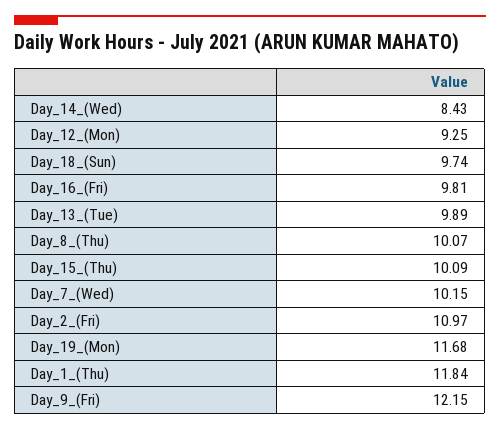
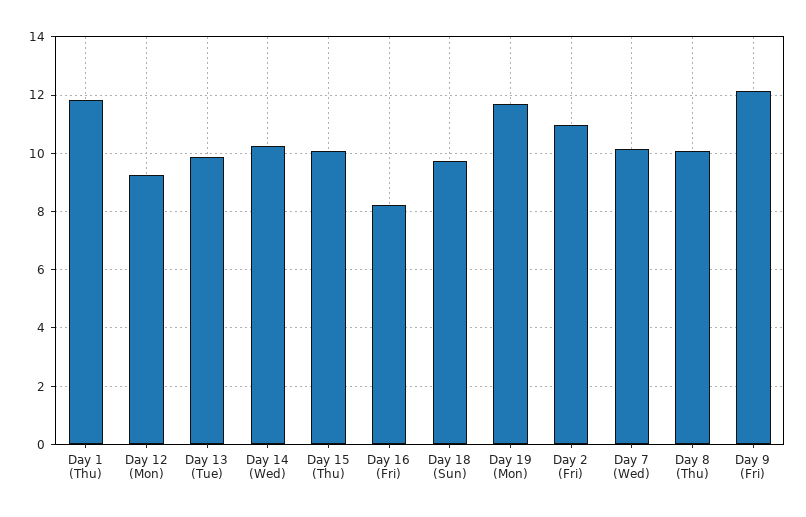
Day_14_(Wed): 8.43 -> 10.25
Day_16_(Fri): 9.81 -> 8.25

